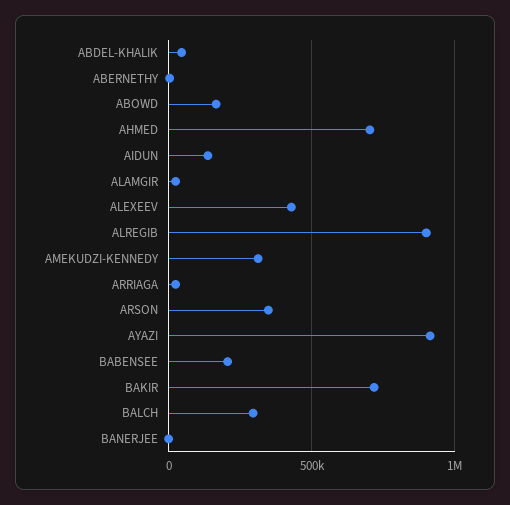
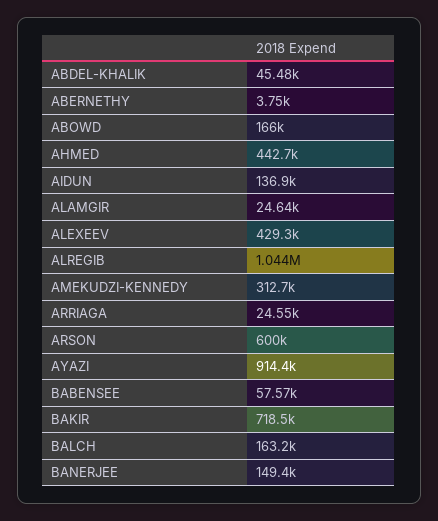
AHMED: 700000 -> 442700
ALREGIB: 900000 -> 1044000
ARSON: 350000 -> 600000
BABENSEE: 200000 -> 57570
BALCH: 300000 -> 163200
BANERJEE: 0 -> 149400

